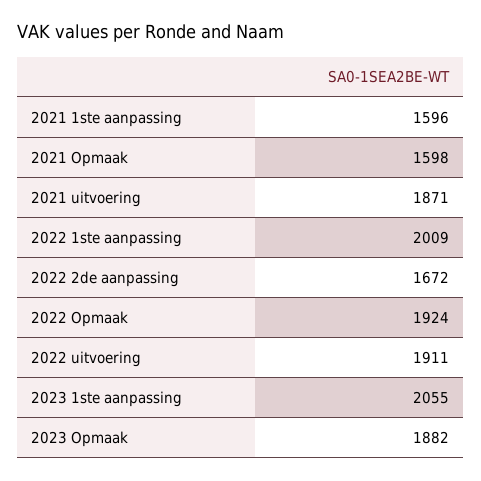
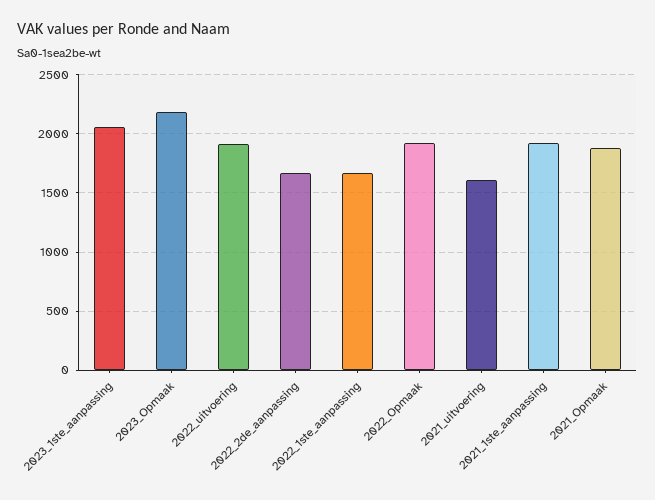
2021 1ste aanpassing: 1596 -> 1900
2021 Opmaak: 1598 -> 1900
2021 uitvoering: 1871 -> 1600
2022 1ste aanpassing: 2009 -> 1700
2023 Opmaak: 1882 -> 2200

